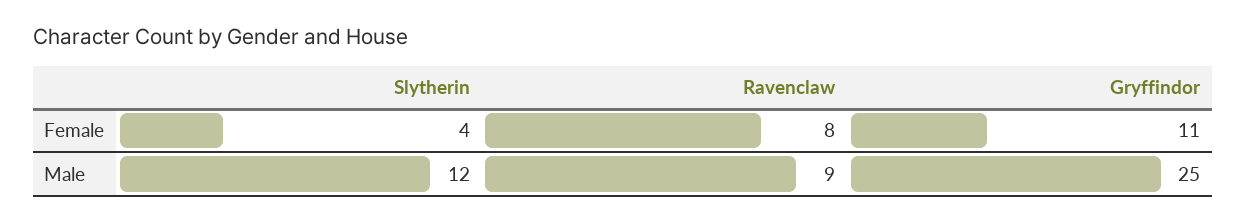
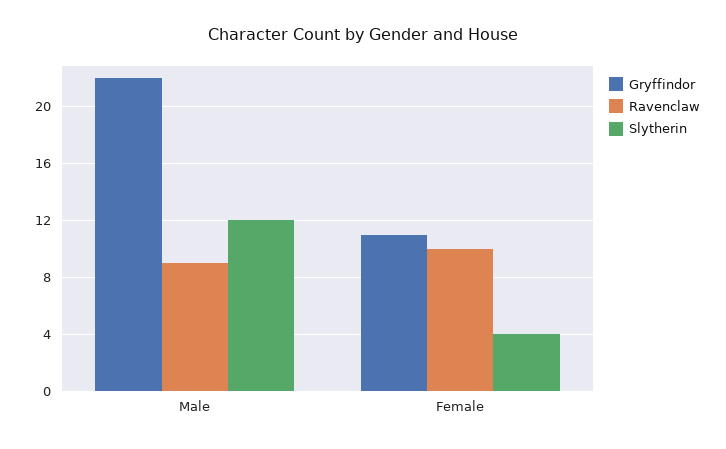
Ravenclaw, Female: 8 -> 10
Gryffindor, Male: 25 -> 22

